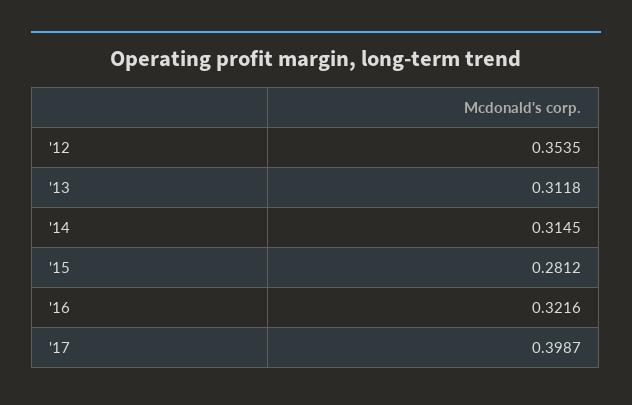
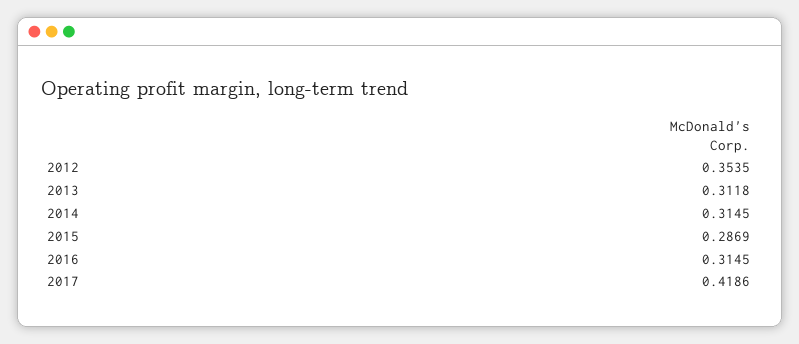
'15: 0.2812 -> 0.2869
'16: 0.3216 -> 0.3145
'17: 0.3987 -> 0.4186

